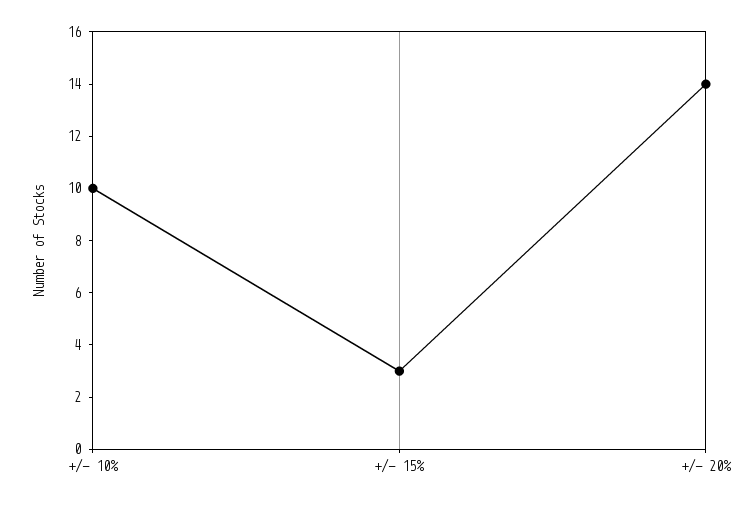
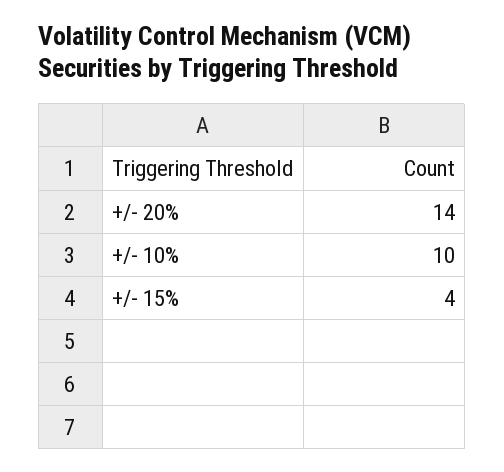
+/- 15%: 3 -> 4

